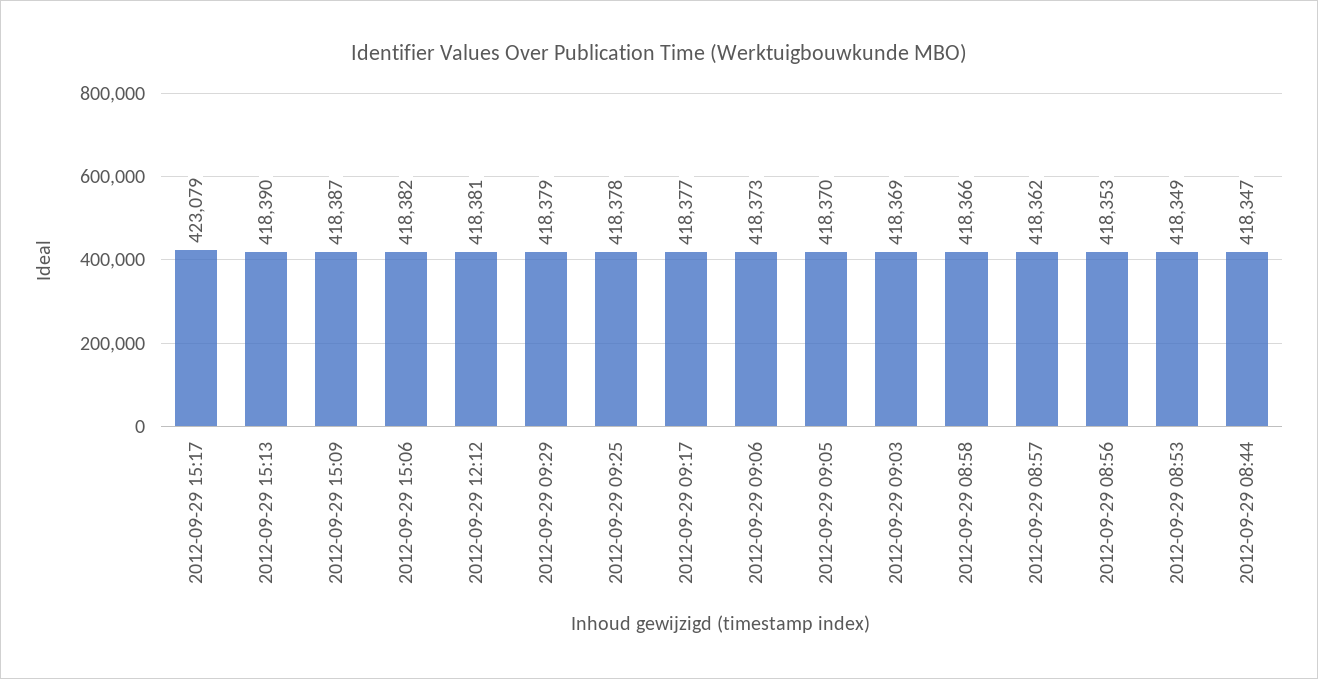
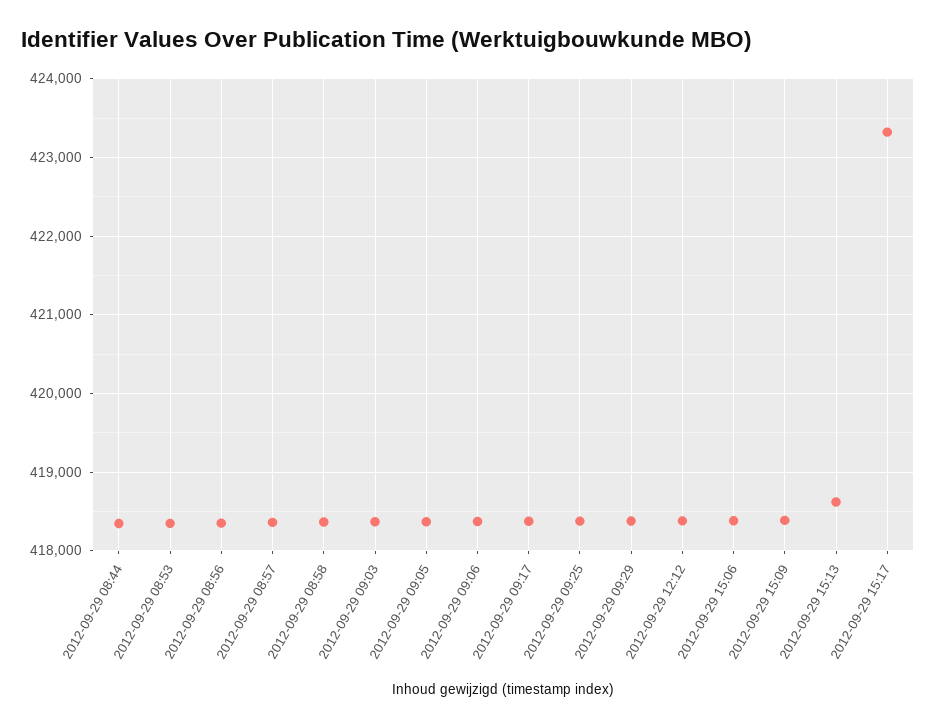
2012-09-29 15:17: 423079 -> 423300
2012-09-29 15:13: 418390 -> 418600

